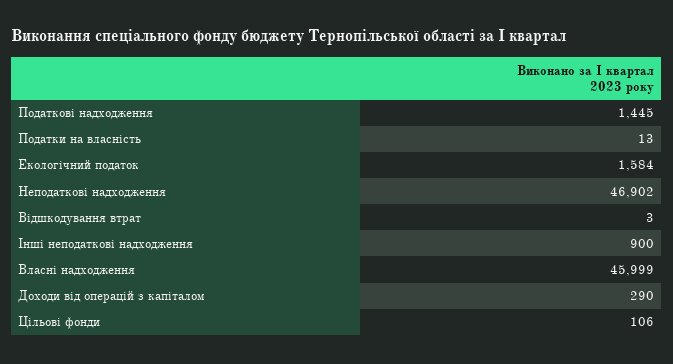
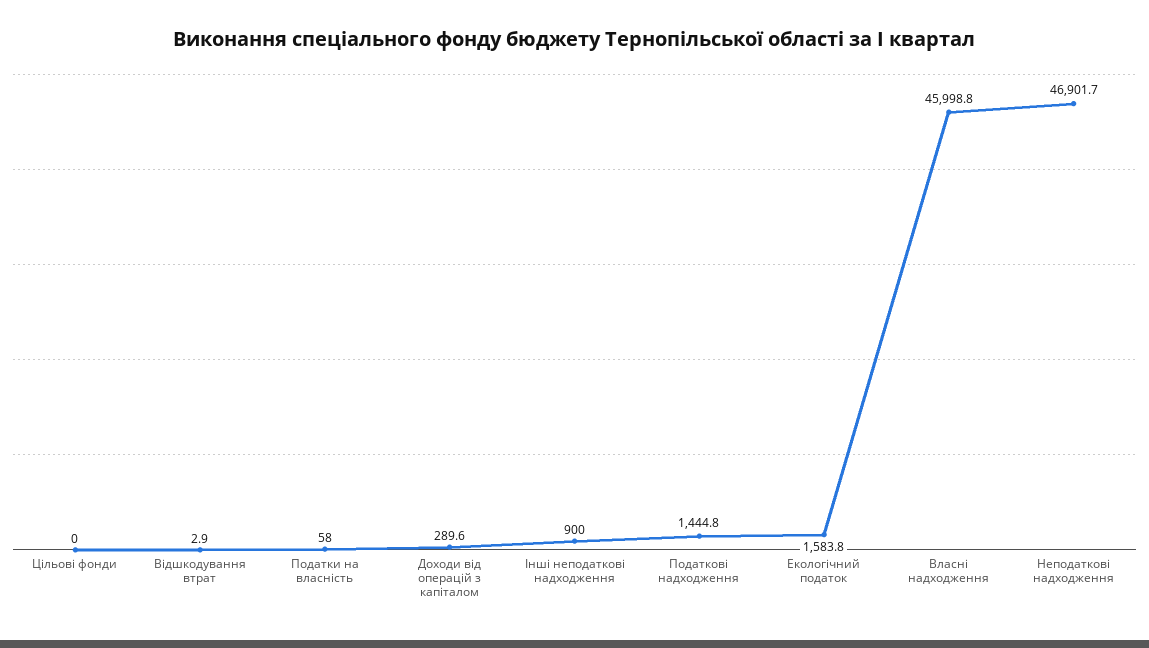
Податки на власність: 13 -> 58
Цільові фонди: 106 -> 0

